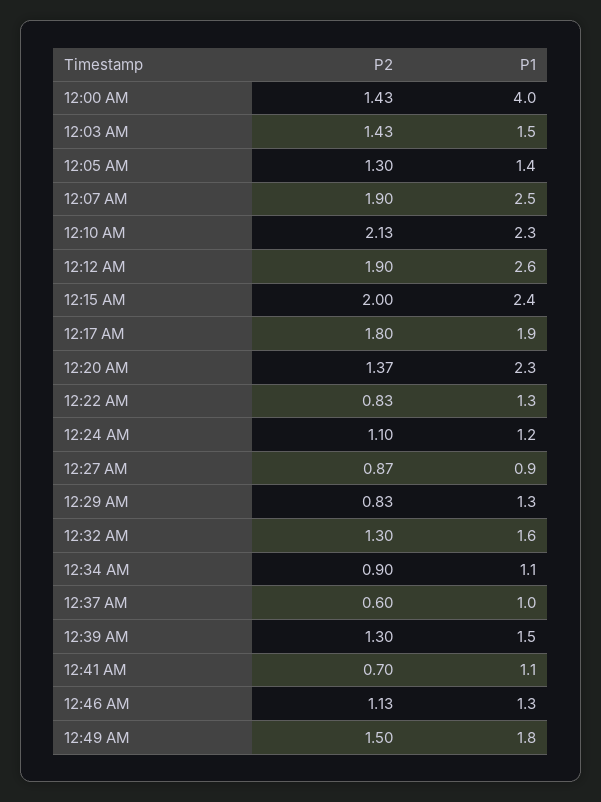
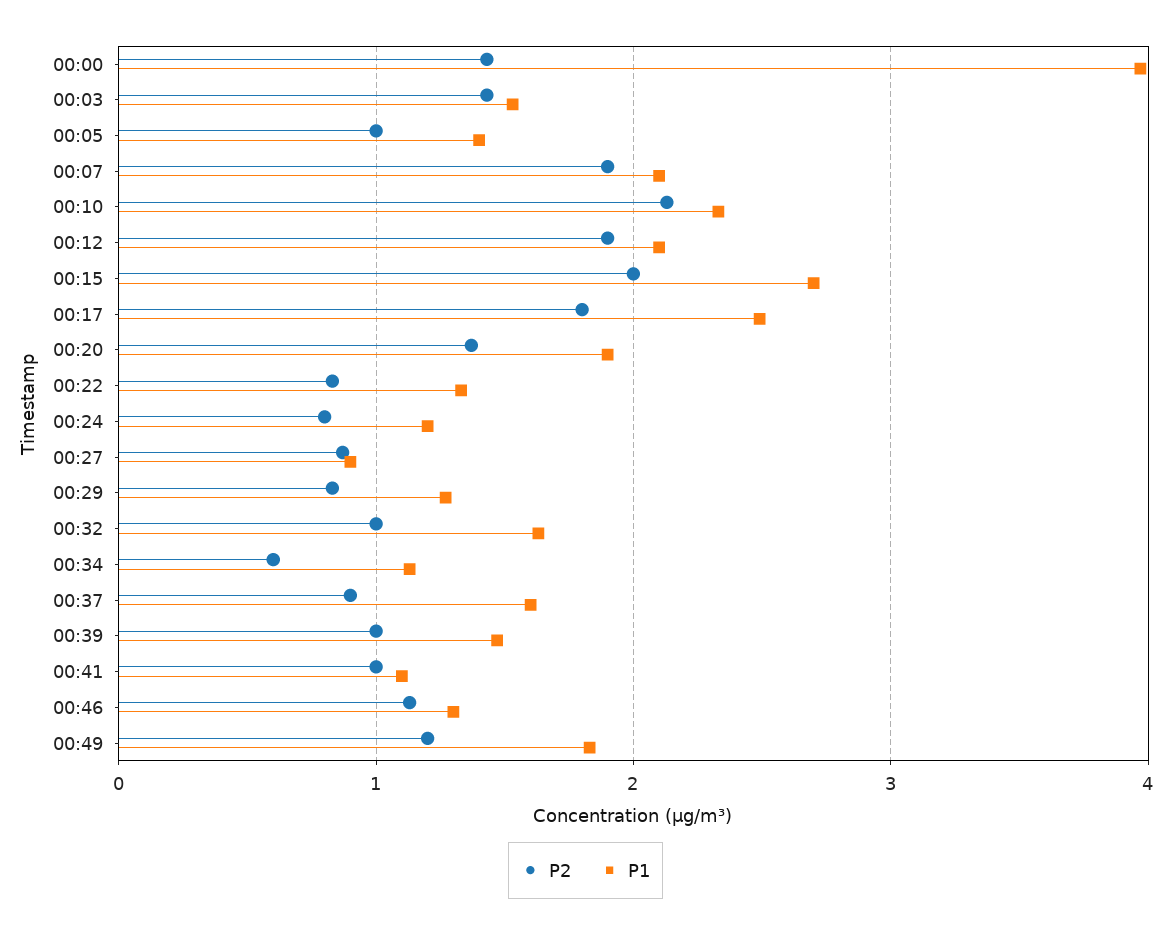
P2, 12:05 AM: 1.3 -> 1
P1, 12:07 AM: 2.5 -> 2.1
P1, 12:12 AM: 2.6 -> 2.1
P1, 12:15 AM: 2.4 -> 2.7
P1, 12:17 AM: 1.9 -> 2.5
P1, 12:20 AM: 2.3 -> 1.9
P2, 12:24 AM: 1.1 -> 0.8
P2, 12:32 AM: 1.3 -> 1
P2, 12:34 AM: 0.9 -> 0.6
P2, 12:37 AM: 0.6 -> 0.9
P1, 12:37 AM: 1 -> 1.6
P2, 12:39 AM: 1.3 -> 1
P2, 12:41 AM: 0.7 -> 1
P2, 12:49 AM: 1.5 -> 1.2

